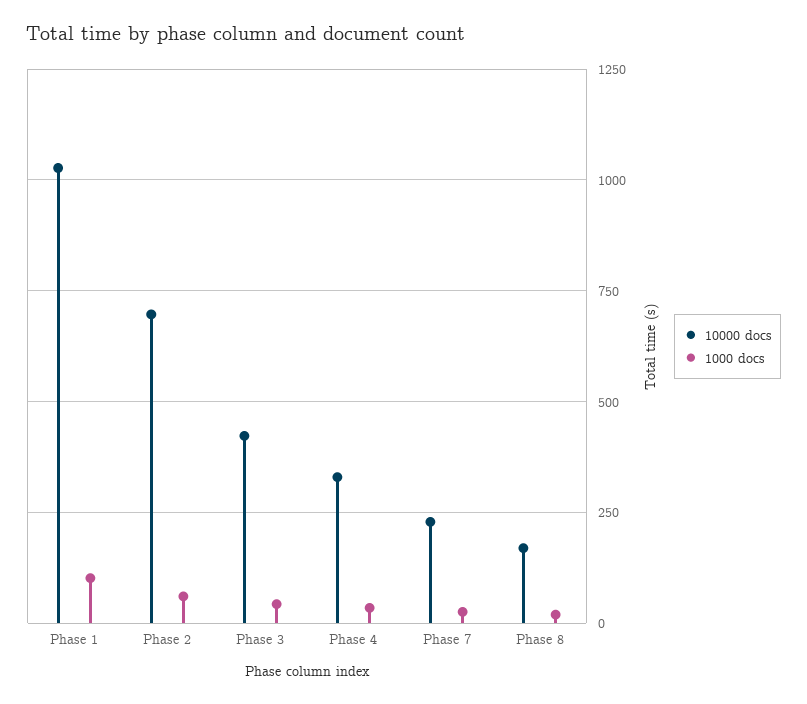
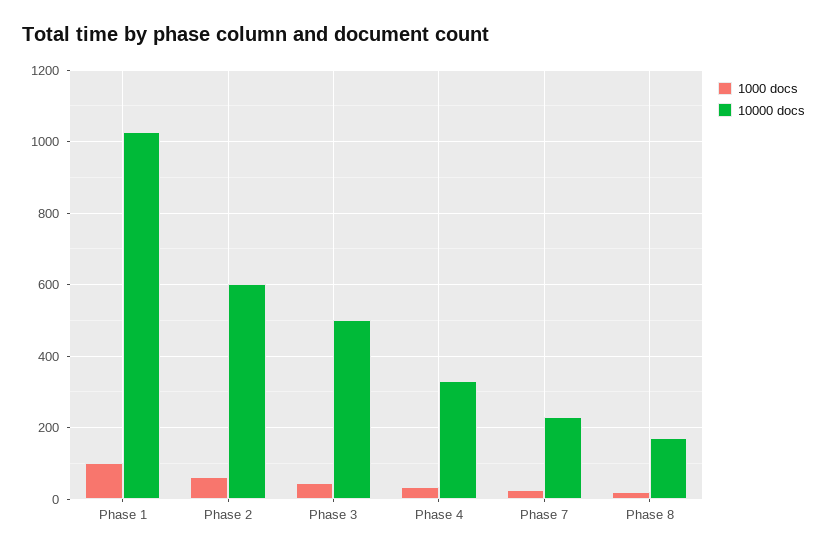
10000 docs, Phase 2: 700 -> 600
10000 docs, Phase 3: 425 -> 500

